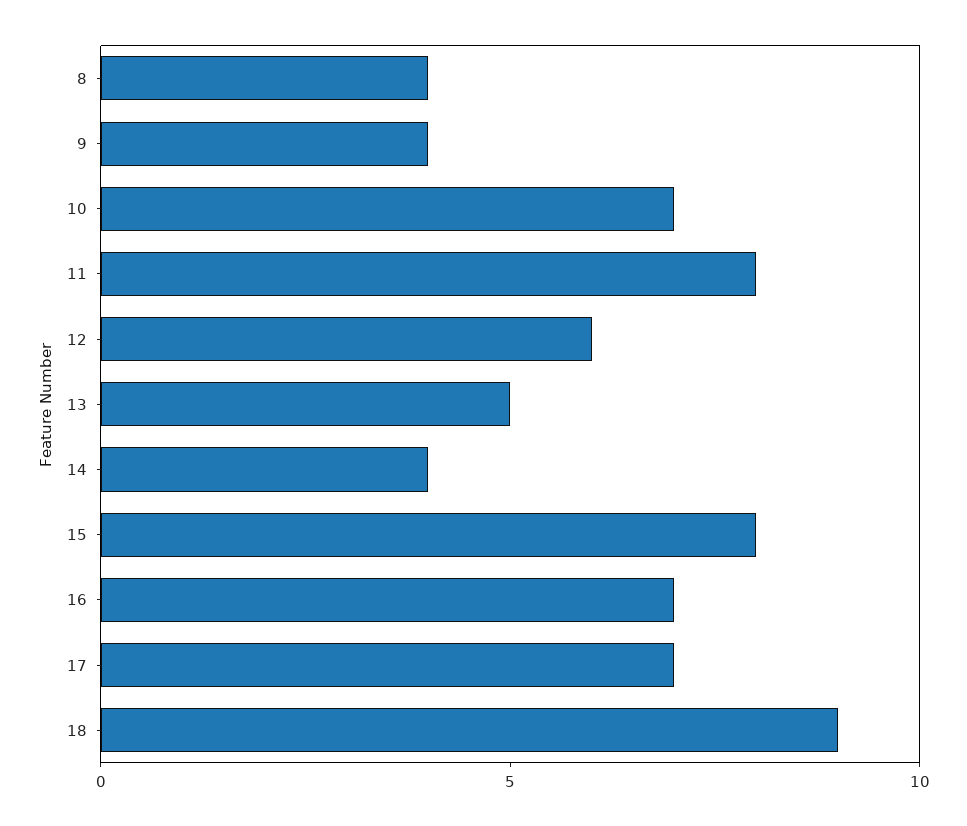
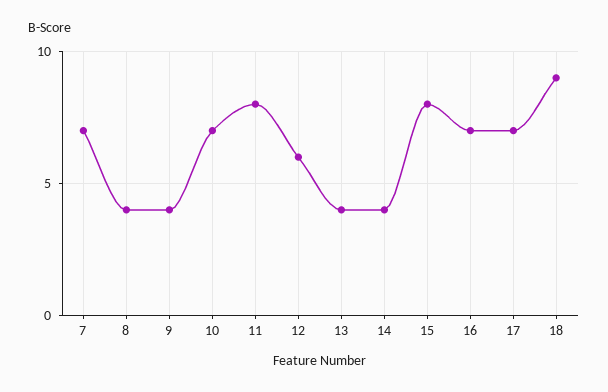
13: 5 -> 4
7: none -> 7

